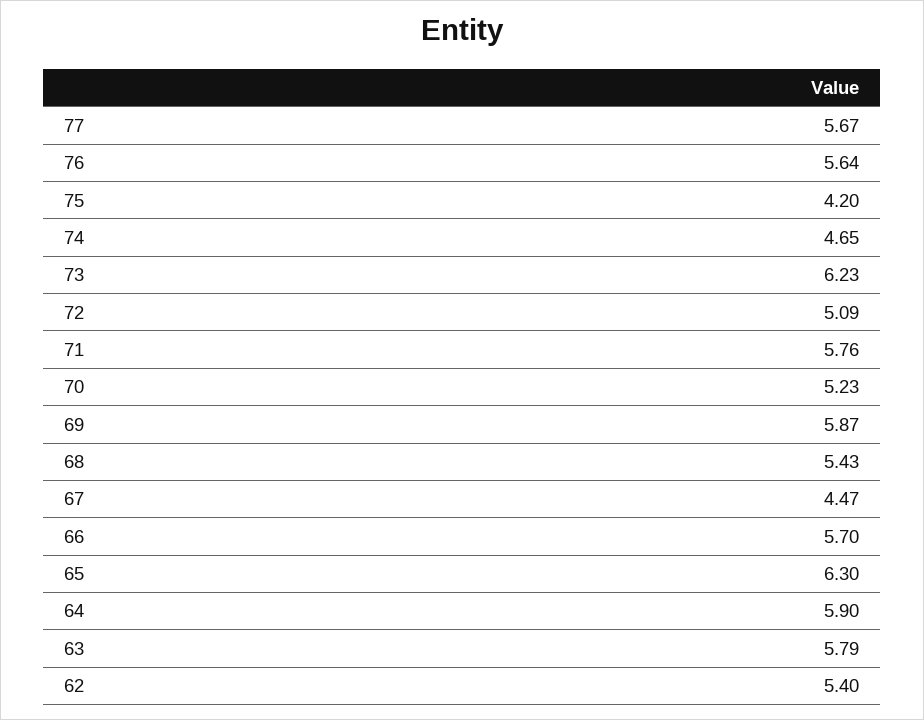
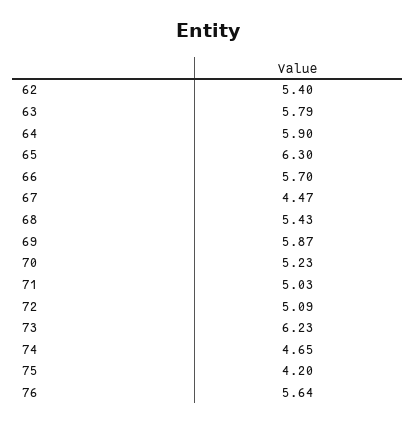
77: 5.67 -> none
71: 5.76 -> 5.03

